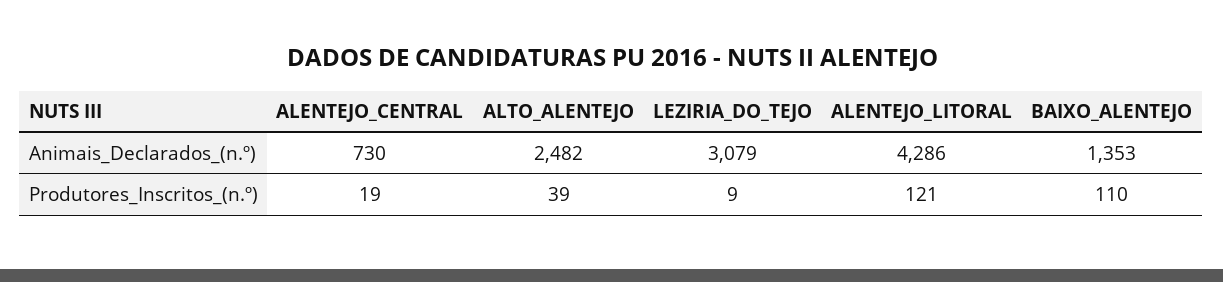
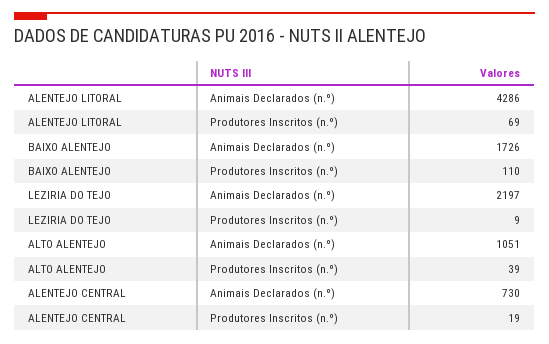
ALTO_ALENTEJO, Animais_Declarados_(n.º): 2482 -> 1051
LEZIRIA_DO_TEJO, Animais_Declarados_(n.º): 3079 -> 2197
BAIXO_ALENTEJO, Animais_Declarados_(n.º): 1353 -> 1726
ALENTEJO_LITORAL, Produtores_Inscritos_(n.º): 121 -> 69

